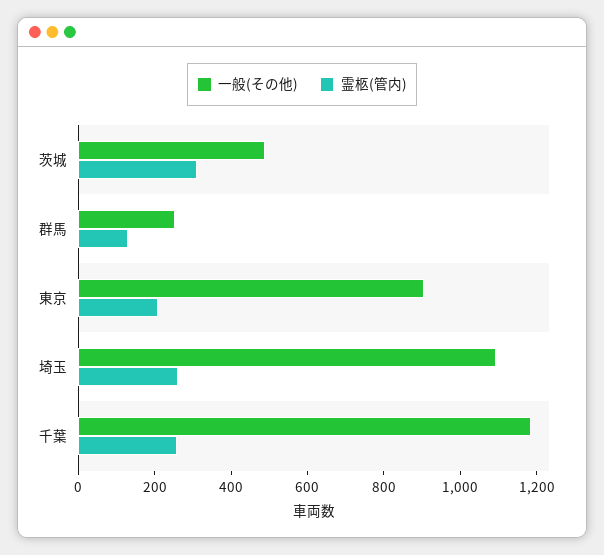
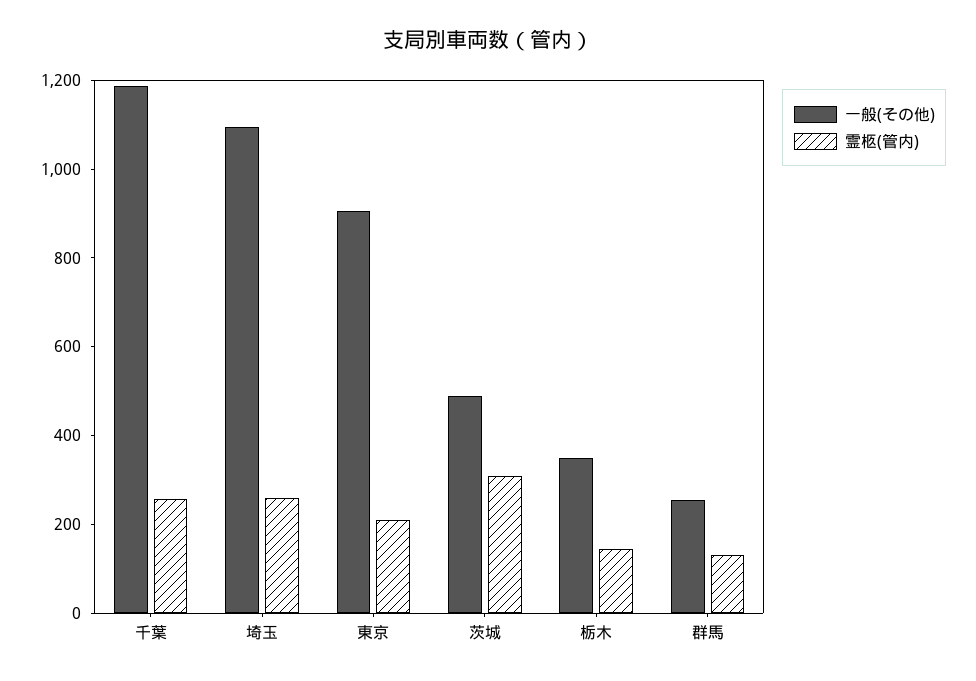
一般(その他), 栃木: none -> 350
霊柩(管内), 栃木: none -> 150

